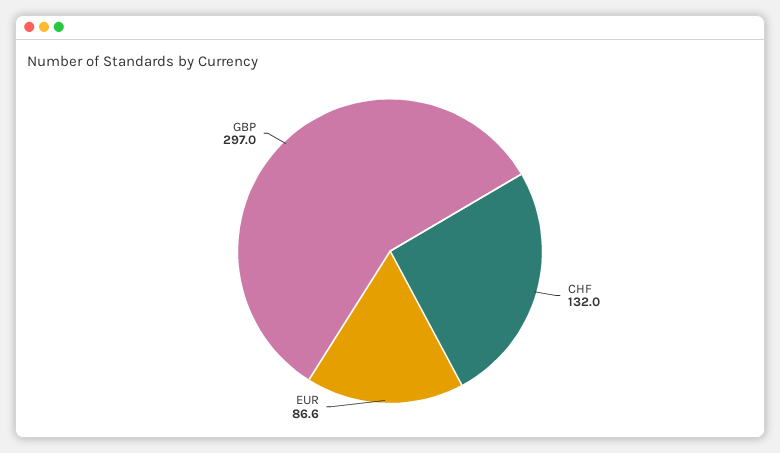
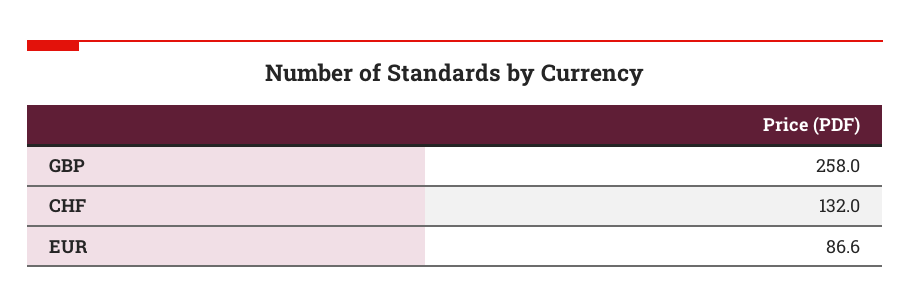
GBP: 297 -> 258

